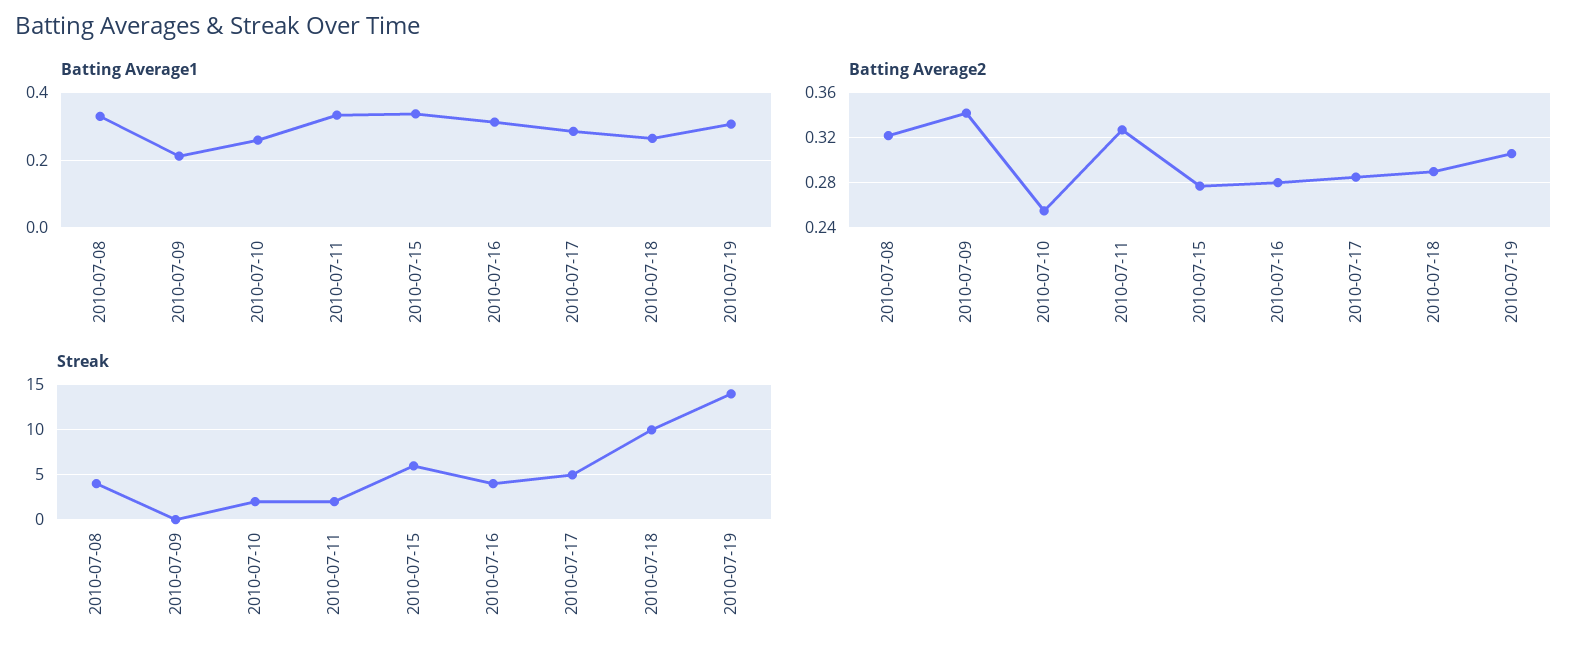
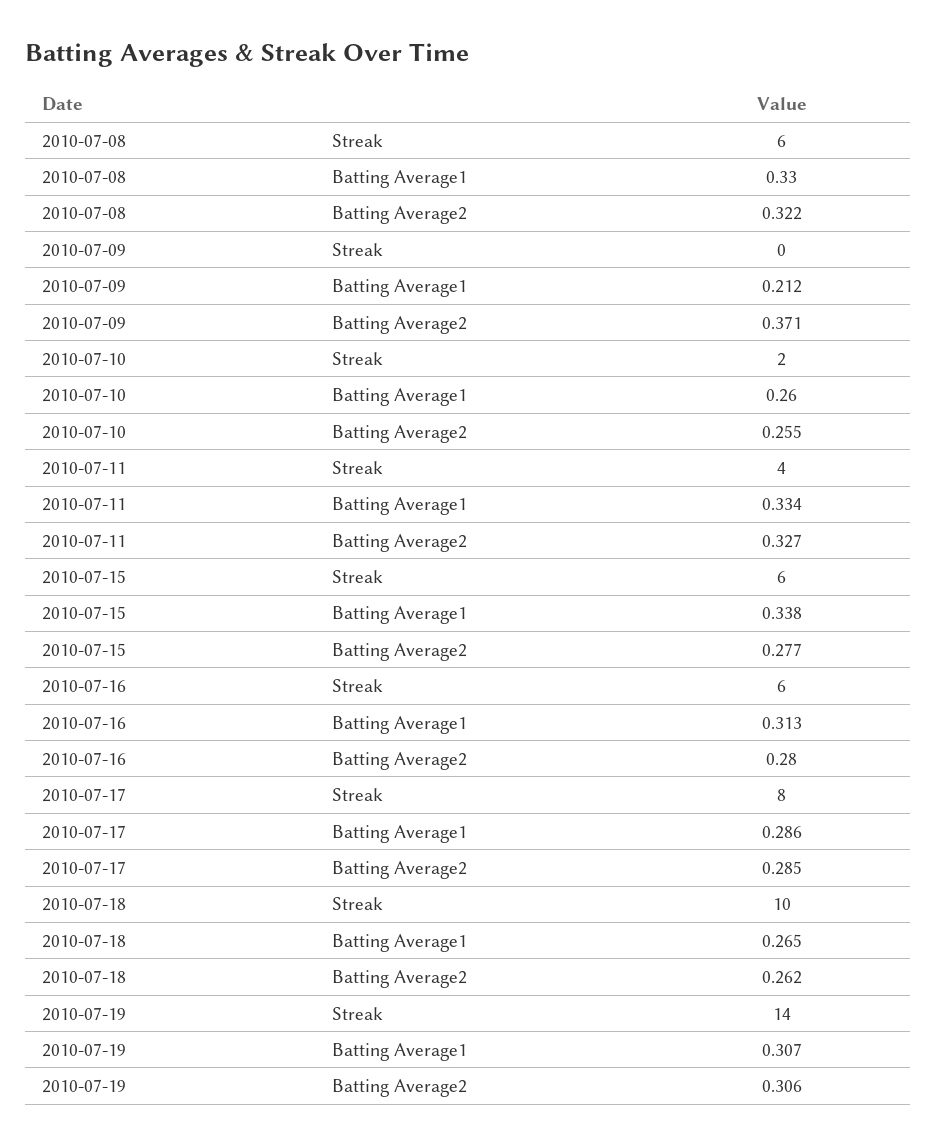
Batting Average2, 2010-07-09: 0.34 -> 0.371
Batting Average2, 2010-07-18: 0.29 -> 0.262
Streak, 2010-07-08: 4 -> 6
Streak, 2010-07-11: 2 -> 4
Streak, 2010-07-16: 4 -> 6
Streak, 2010-07-17: 5 -> 8

